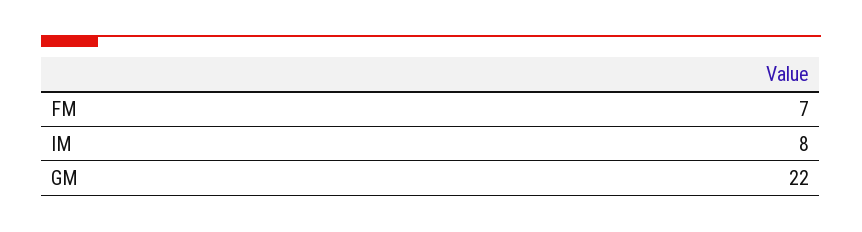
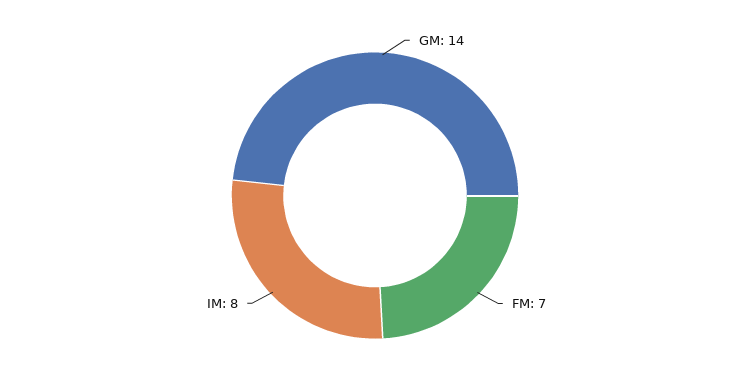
GM: 22 -> 14

